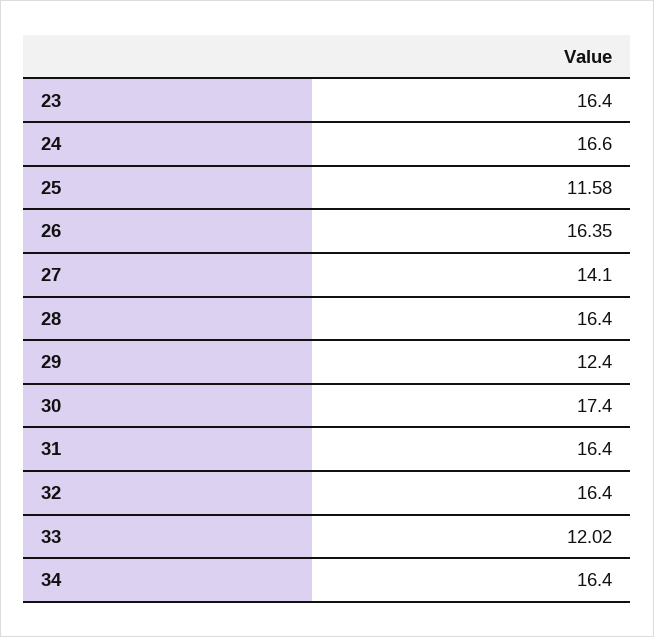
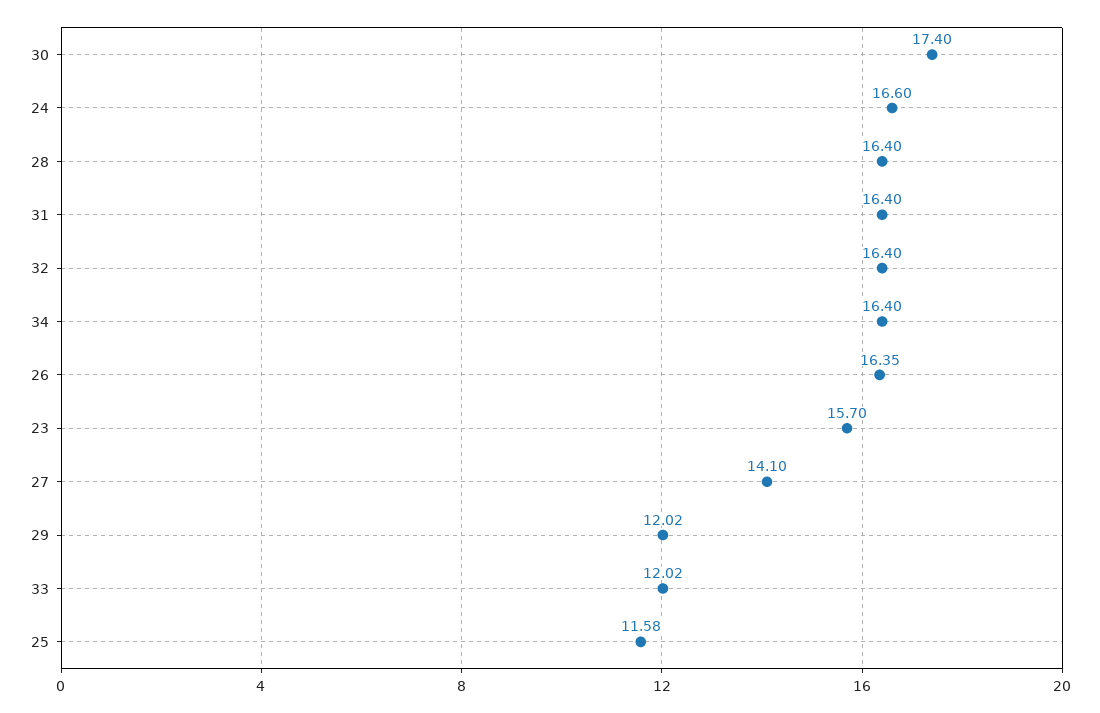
23: 16.4 -> 15.7
29: 12.4 -> 12.02

